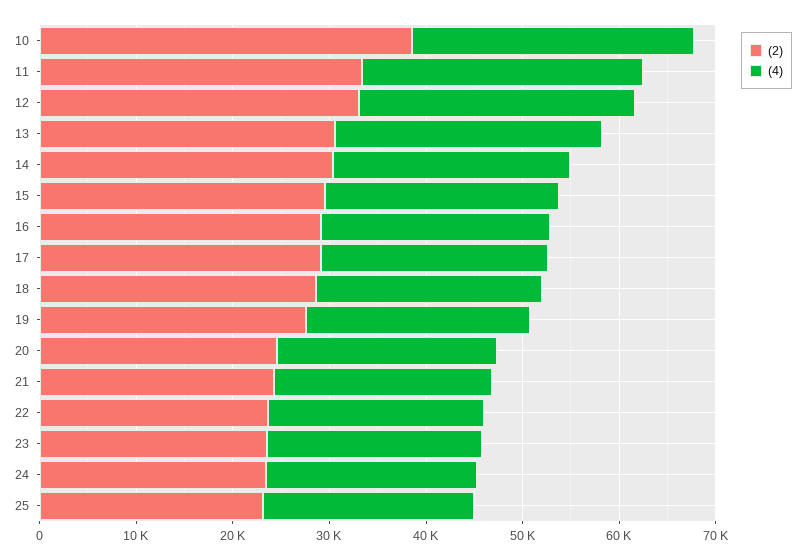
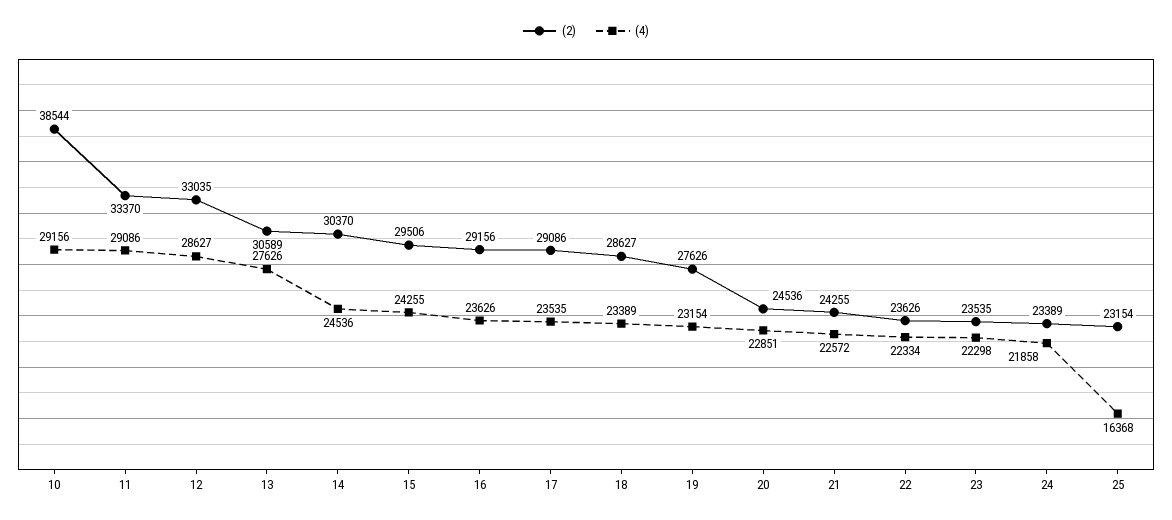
(4), 25: 22000 -> 16368

